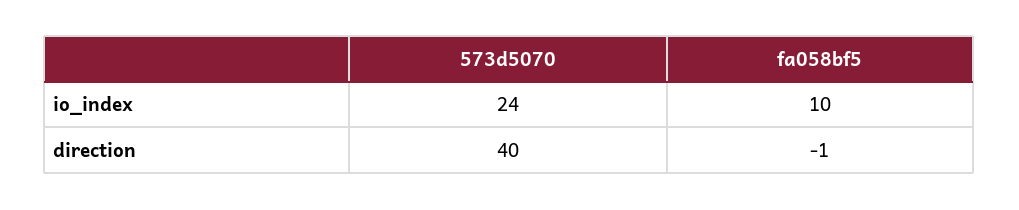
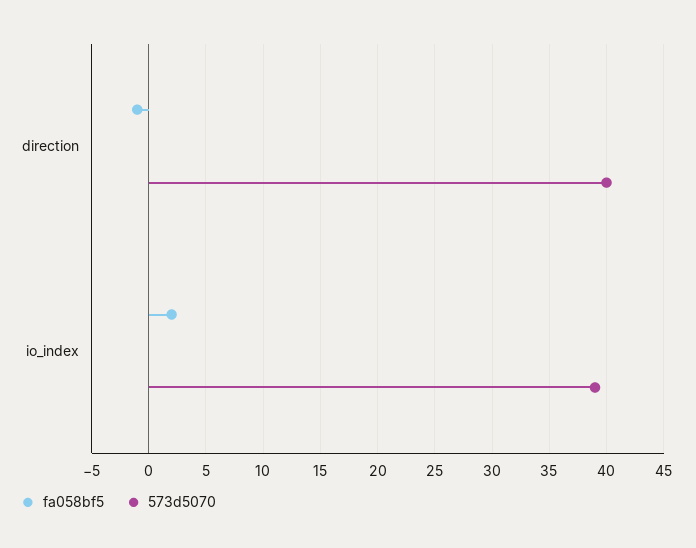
573d5070, io_index: 24 -> 39
fa058bf5, io_index: 10 -> 2

